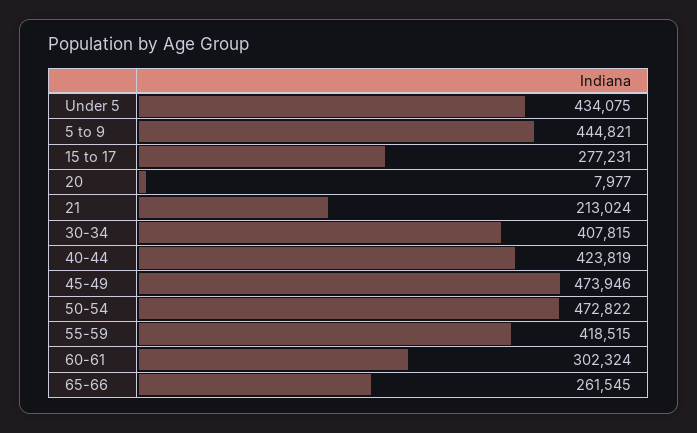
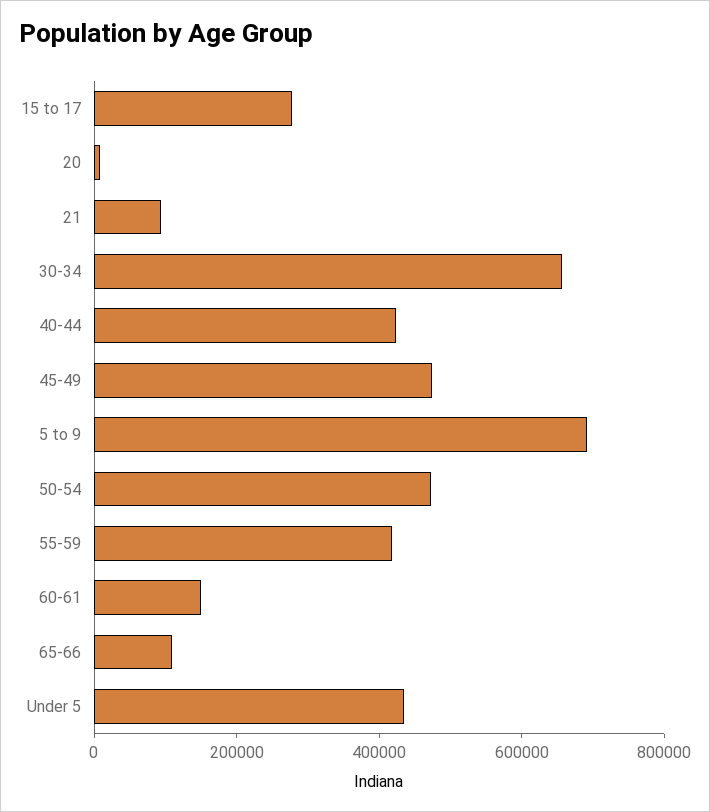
5 to 9: 444821 -> 700000
21: 213024 -> 100000
30-34: 407815 -> 650000
60-61: 302324 -> 150000
65-66: 261545 -> 100000

